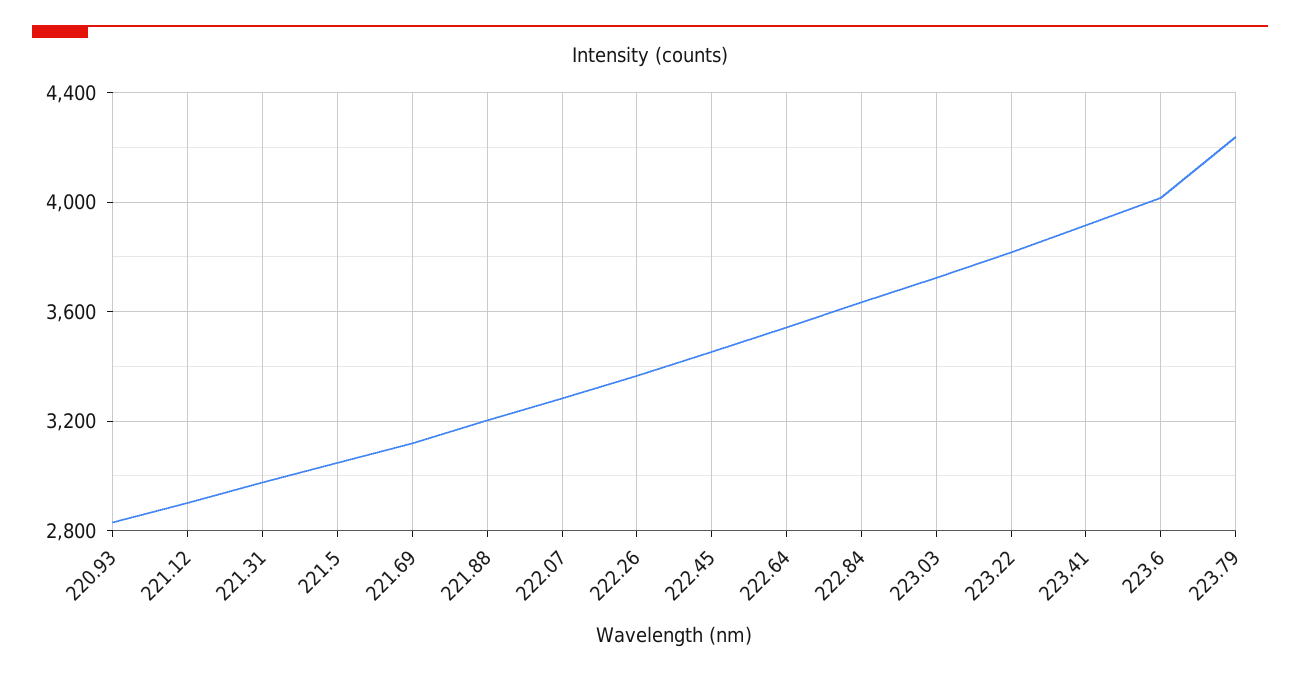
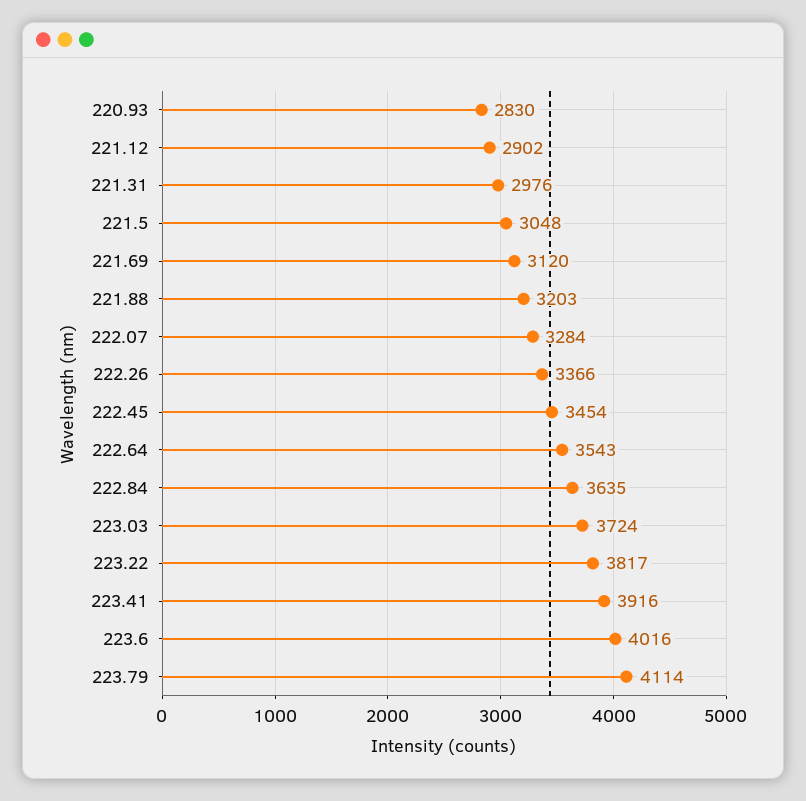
223.79: 4250 -> 4114

